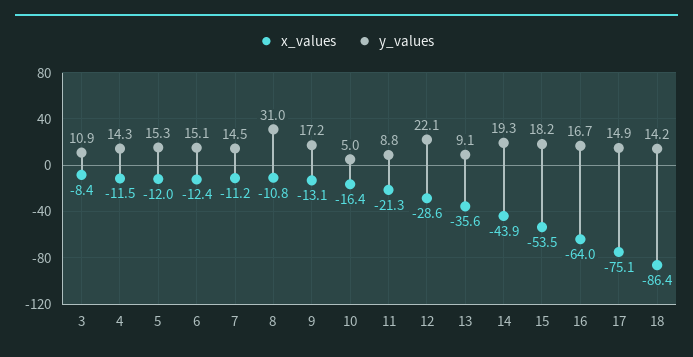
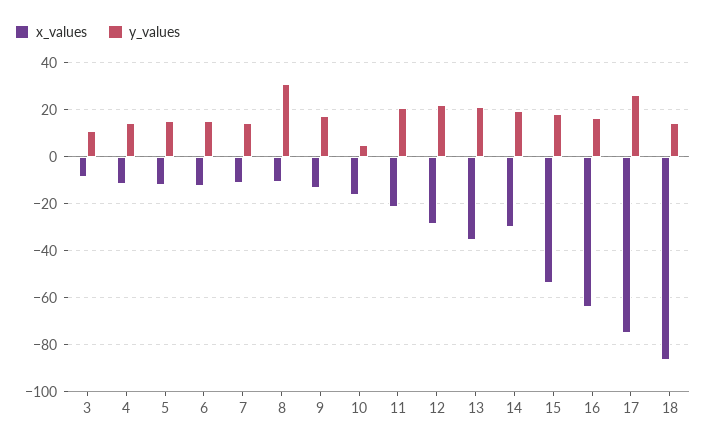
y_values, 11: 8.8 -> 20
y_values, 13: 9.1 -> 20
x_values, 14: -43.9 -> -30
y_values, 17: 14.9 -> 25

